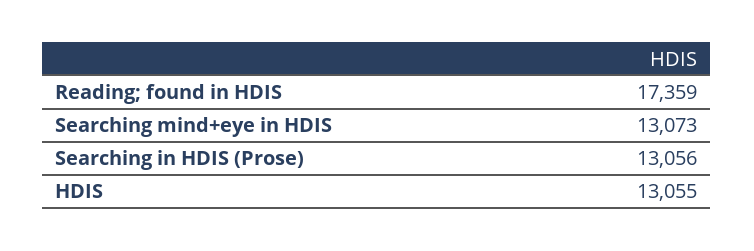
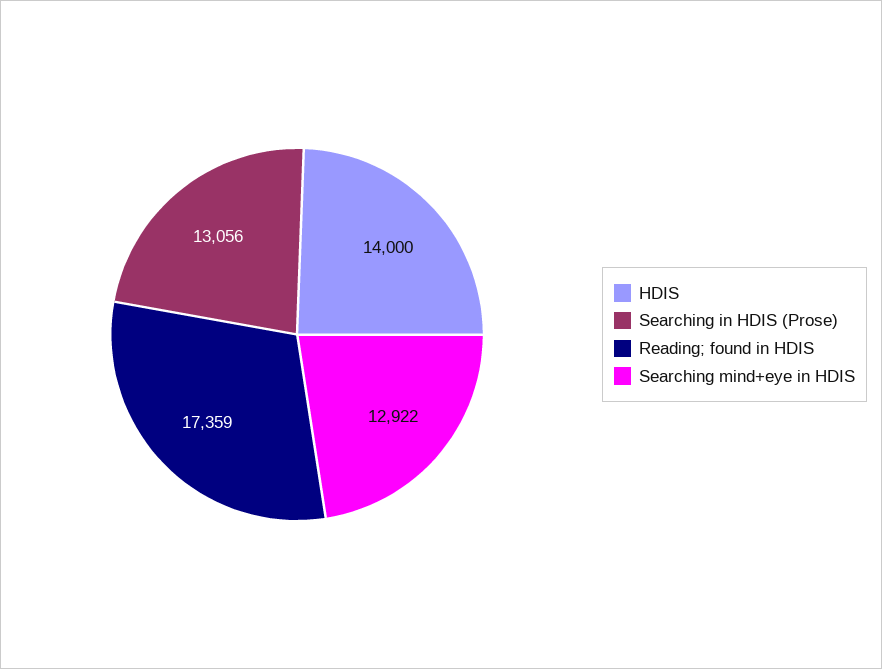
Searching mind+eye in HDIS: 13073 -> 12922
HDIS: 13055 -> 14000

